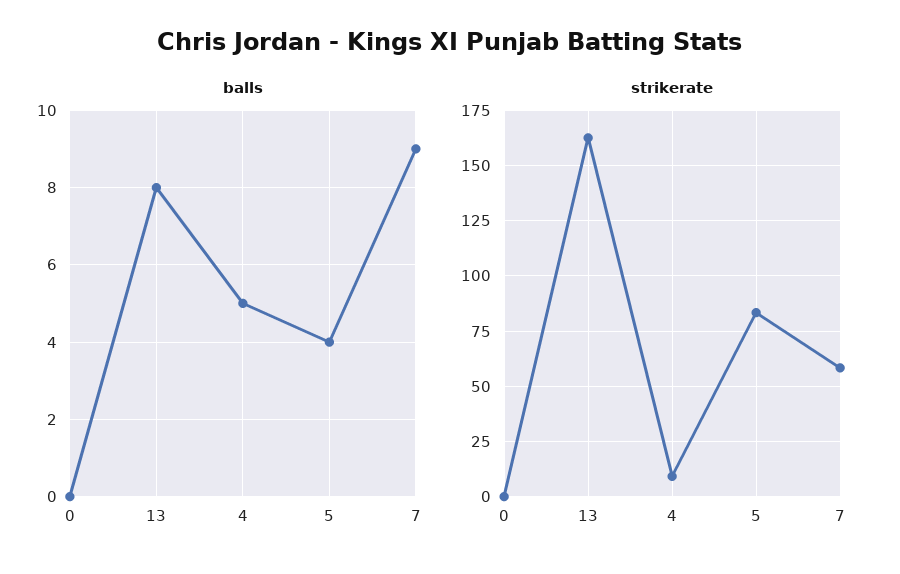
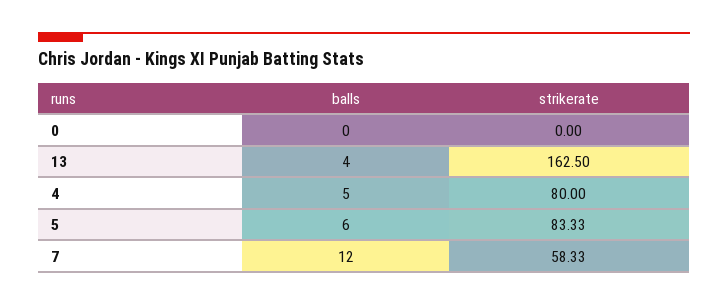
balls, 13: 8 -> 4
balls, 5: 4 -> 6
balls, 7: 9 -> 12
strikerate, 4: 10 -> 80

